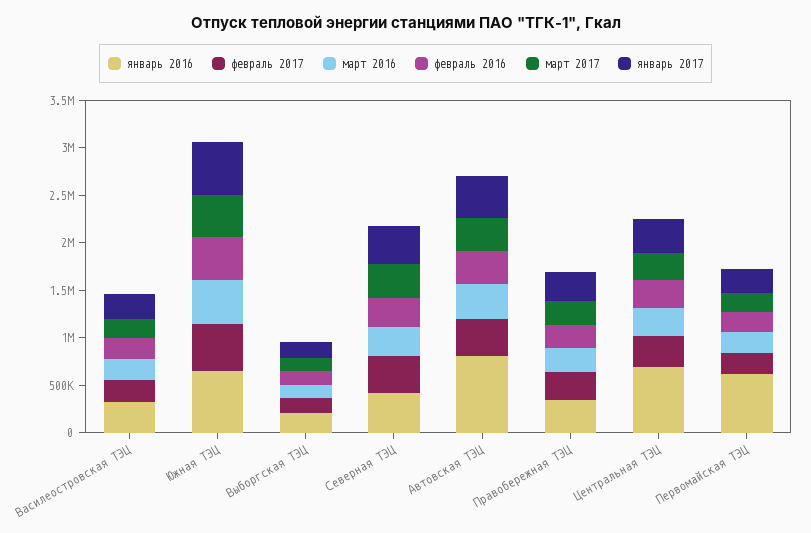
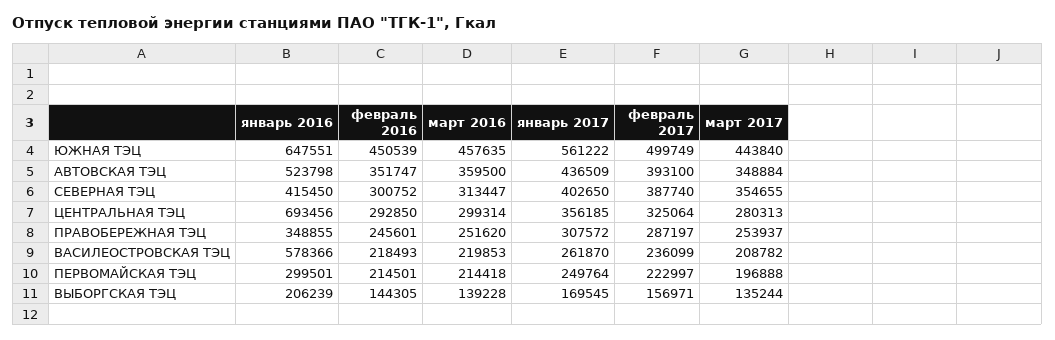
январь 2016, Василеостровская ТЭЦ: 300000 -> 578366
январь 2016, Автовская ТЭЦ: 800000 -> 523798
январь 2016, Первомайская ТЭЦ: 600000 -> 299501

